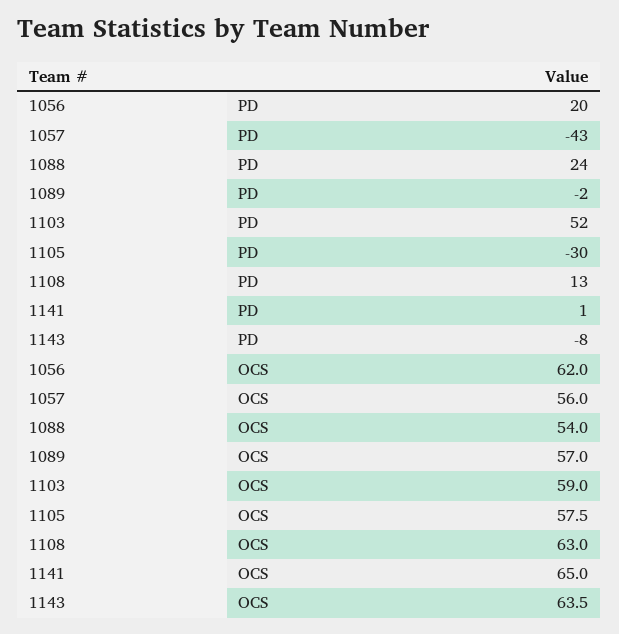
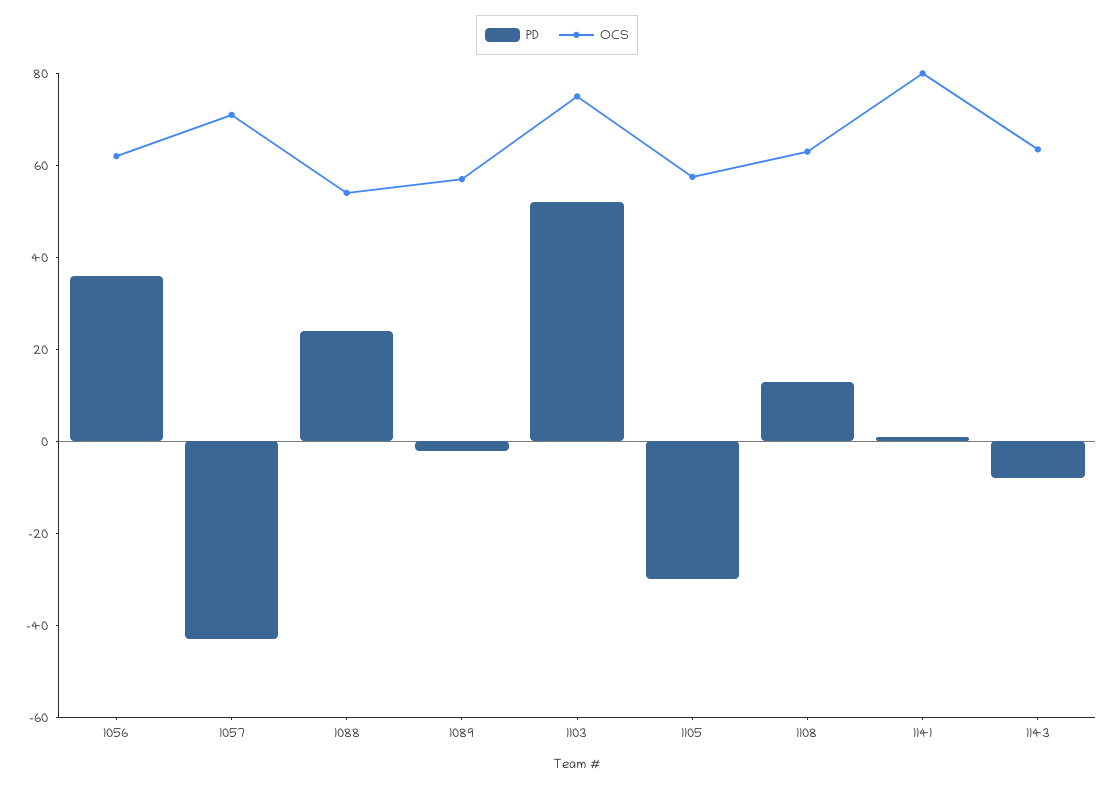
PD, 1056: 20 -> 35
OCS, 1057: 56 -> 70
OCS, 1103: 59 -> 75
OCS, 1141: 65 -> 80

